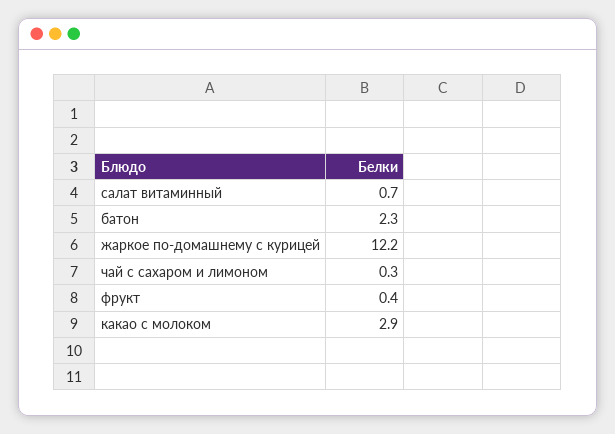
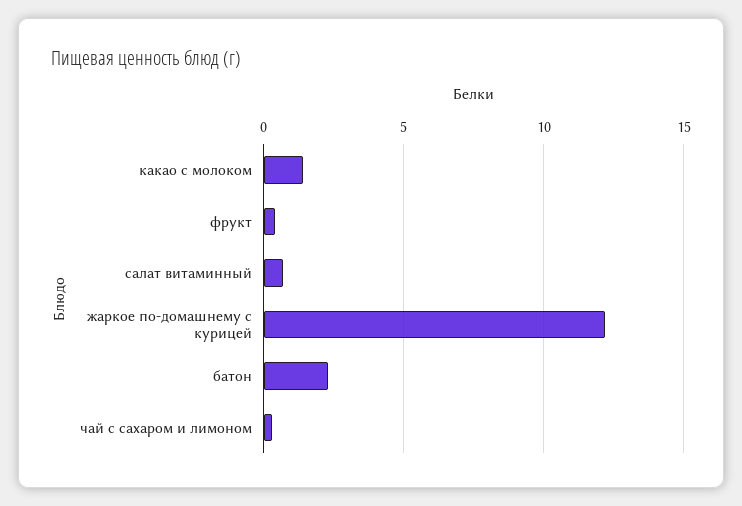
какао с молоком: 2.9 -> 1.5

